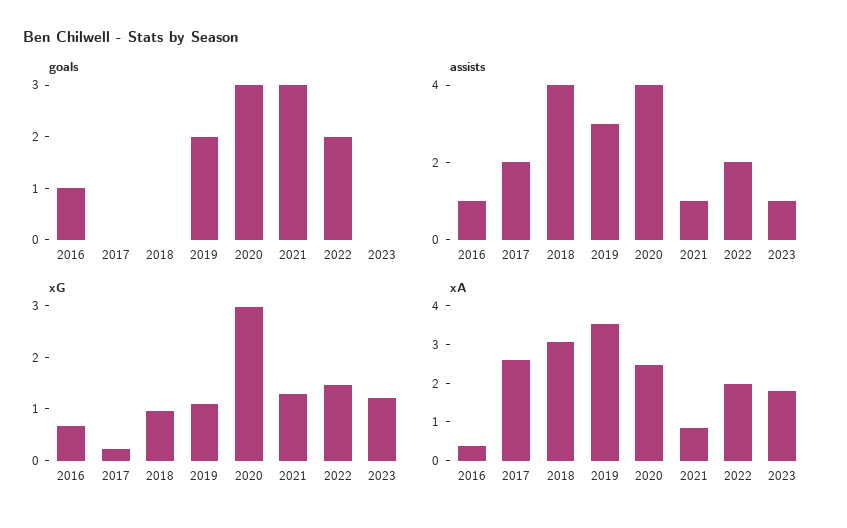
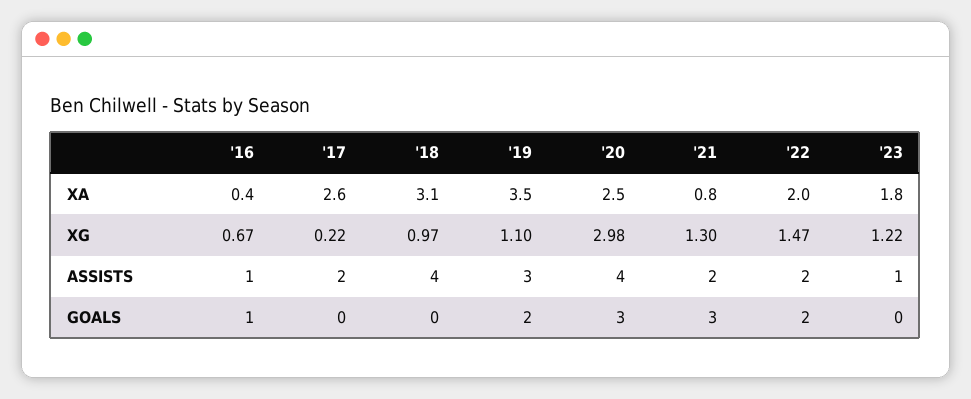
assists, 2021: 1 -> 2

